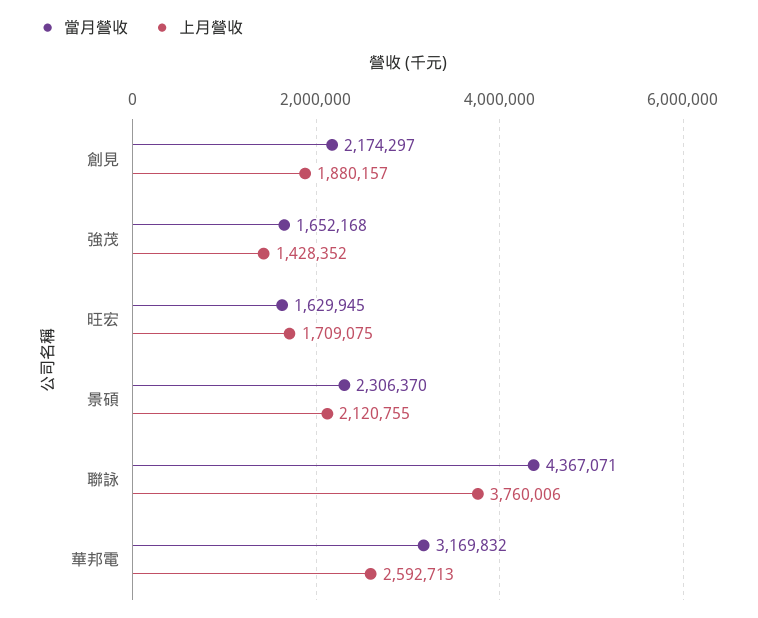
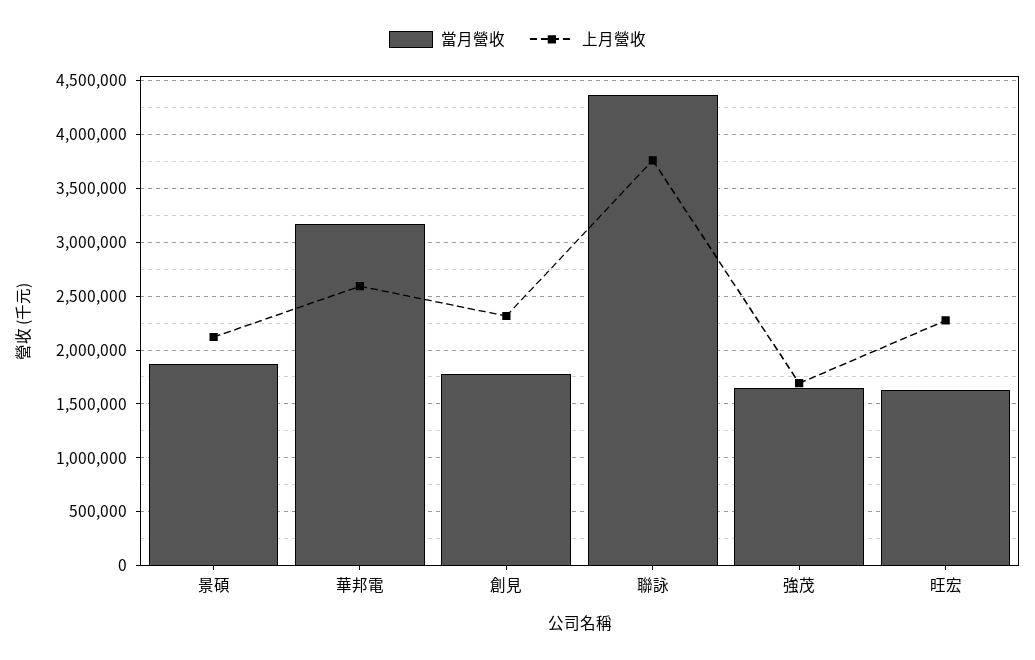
當月營收, 創見: 2174297 -> 1800000
上月營收, 創見: 1880157 -> 2300000
上月營收, 強茂: 1428352 -> 1700000
上月營收, 旺宏: 1709075 -> 2300000
當月營收, 景碩: 2306370 -> 1900000

